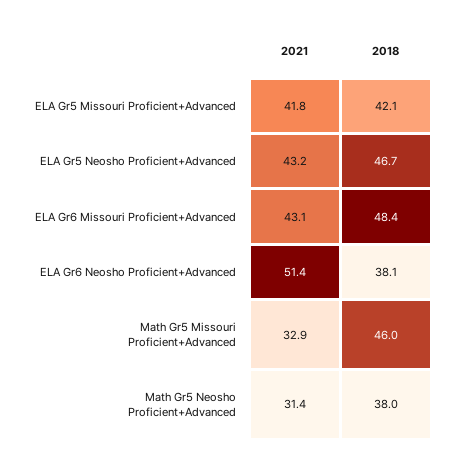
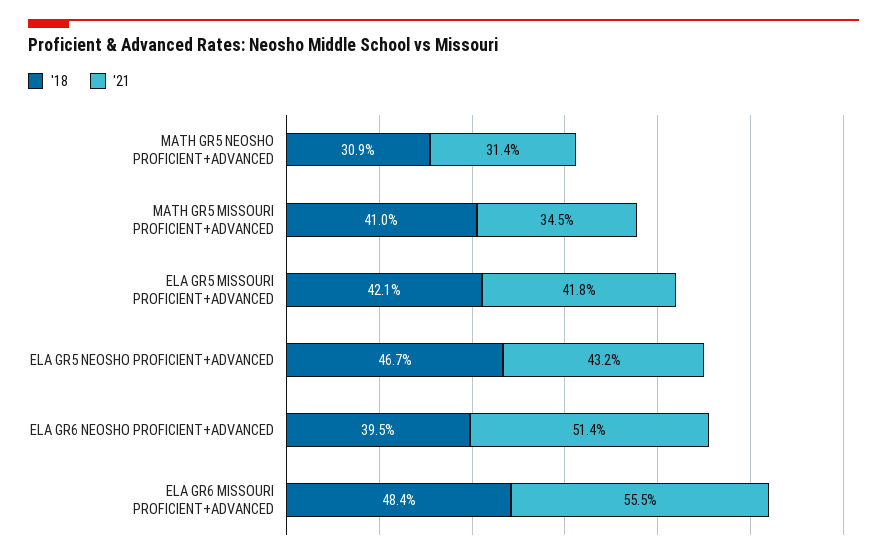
2021, ELA Gr6 Missouri Proficient+Advanced: 43.1 -> 55.5
2018, ELA Gr6 Neosho Proficient+Advanced: 38.1 -> 39.5
2021, Math Gr5 Missouri Proficient+Advanced: 32.9 -> 34.5
2018, Math Gr5 Missouri Proficient+Advanced: 46 -> 41
2018, Math Gr5 Neosho Proficient+Advanced: 38 -> 30.9

